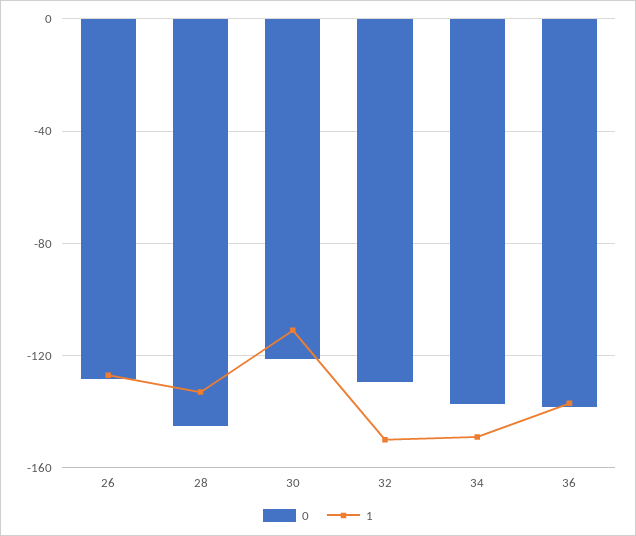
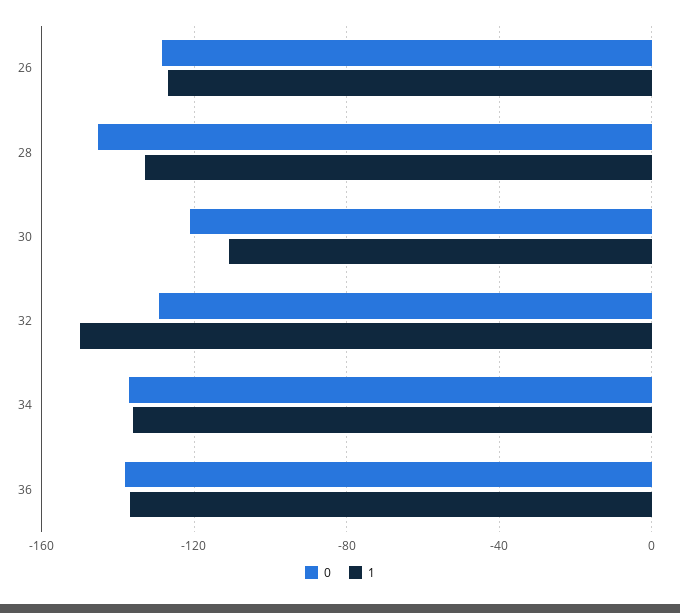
1, 34: -150 -> -135

